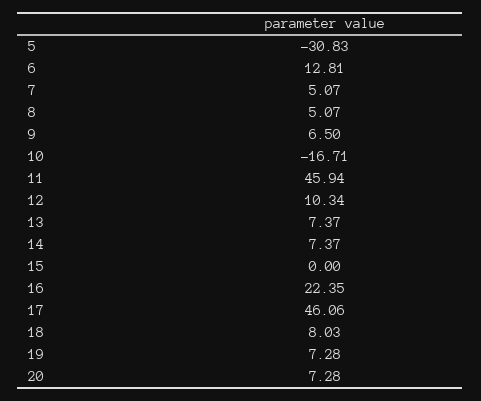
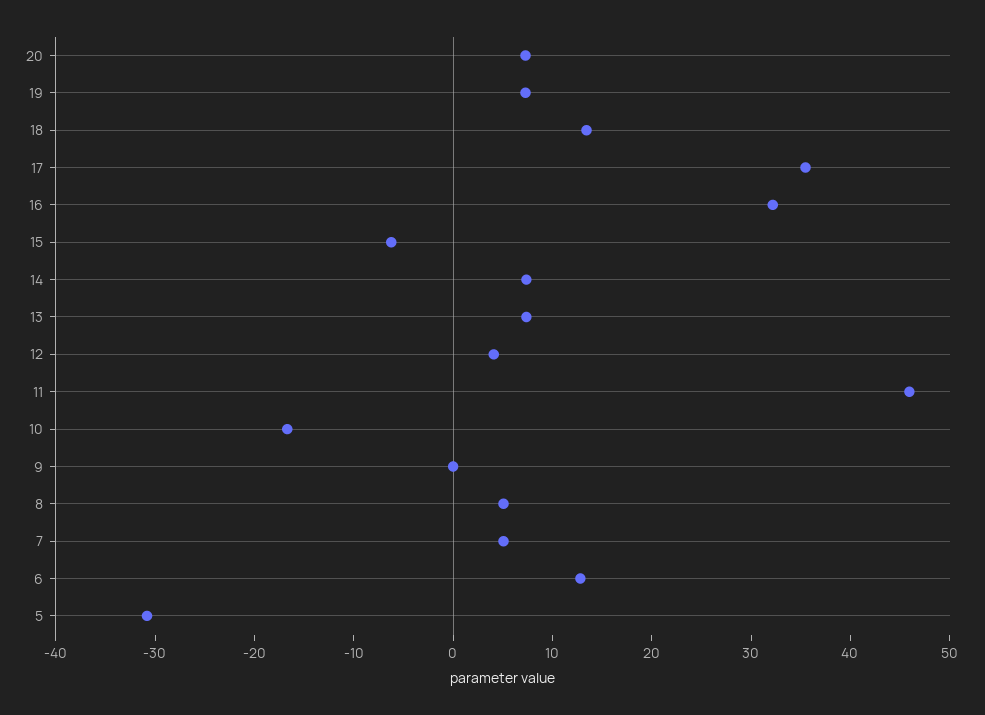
9: 6.5 -> 0
12: 10.34 -> 4
15: 0 -> -6
16: 22.35 -> 32
17: 46.06 -> 36
18: 8.03 -> 14

